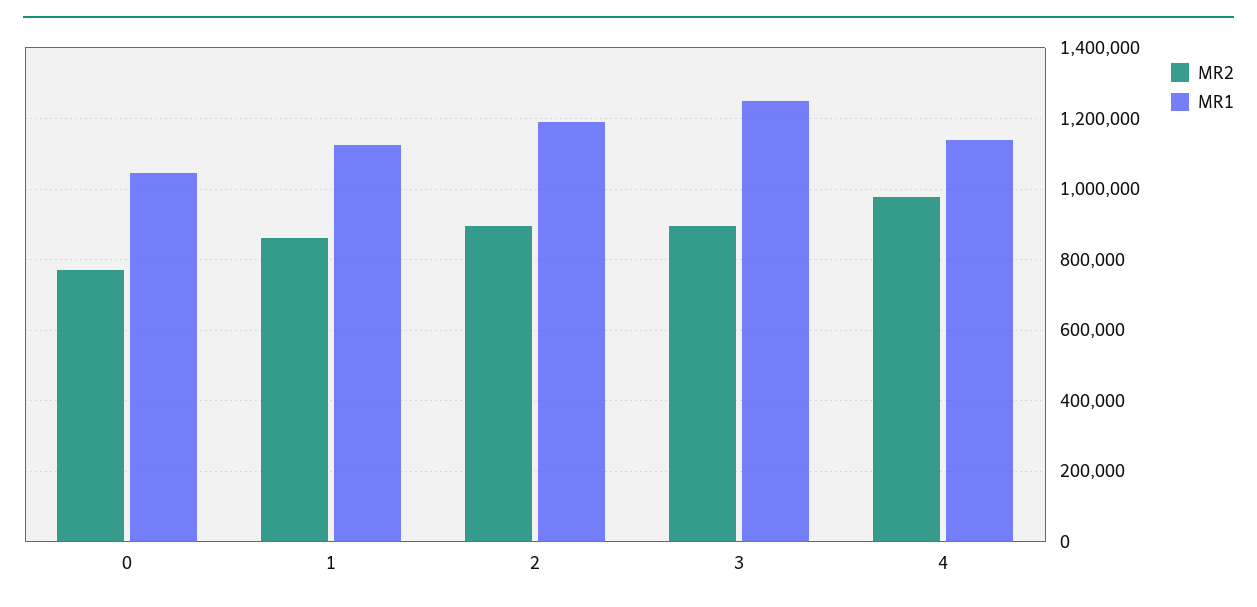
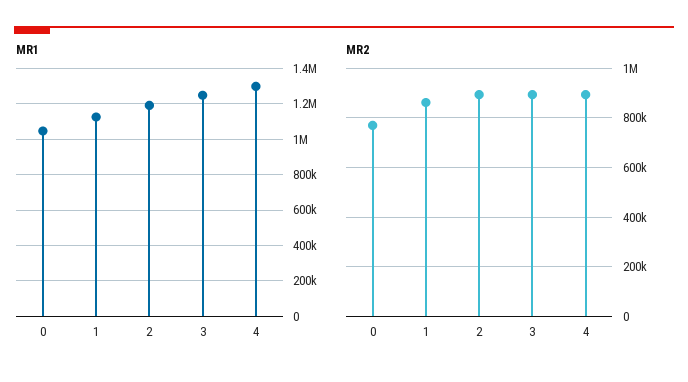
MR2, 4: 980000 -> 900000
MR1, 4: 1140000 -> 1300000

